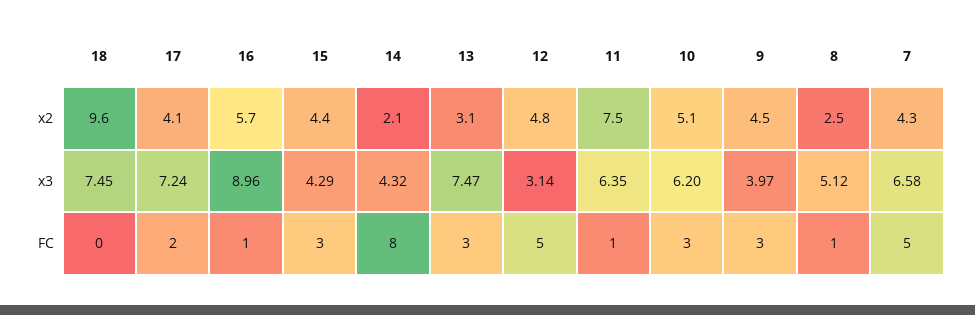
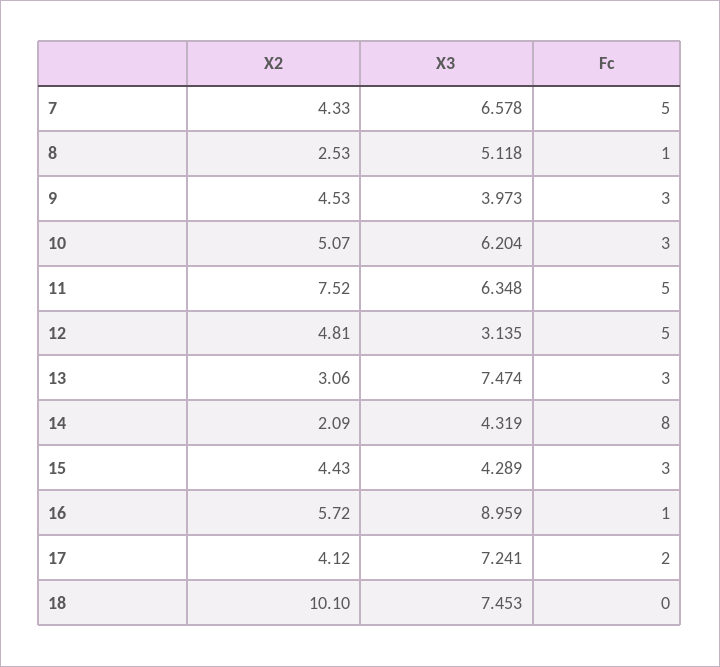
18, x2: 9.6 -> 10.1
11, FC: 1 -> 5

